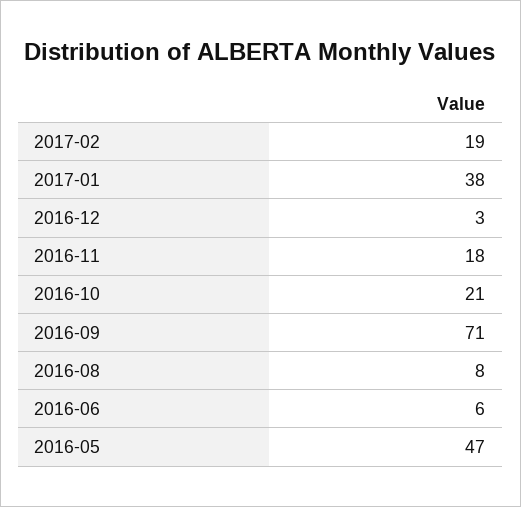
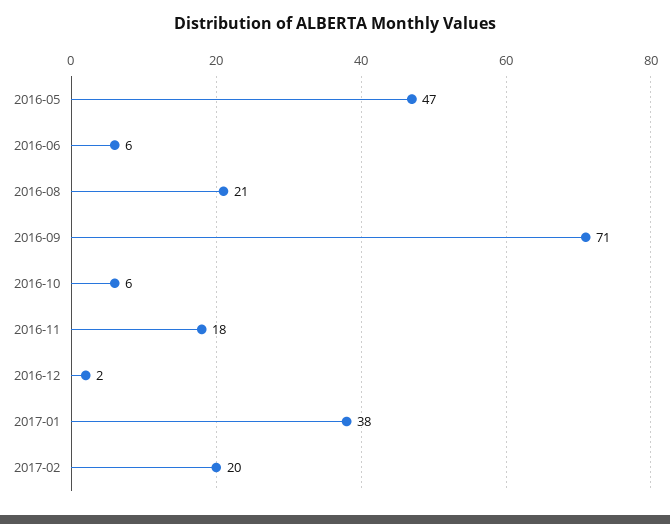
2017-02: 19 -> 20
2016-12: 3 -> 2
2016-10: 21 -> 6
2016-08: 8 -> 21

